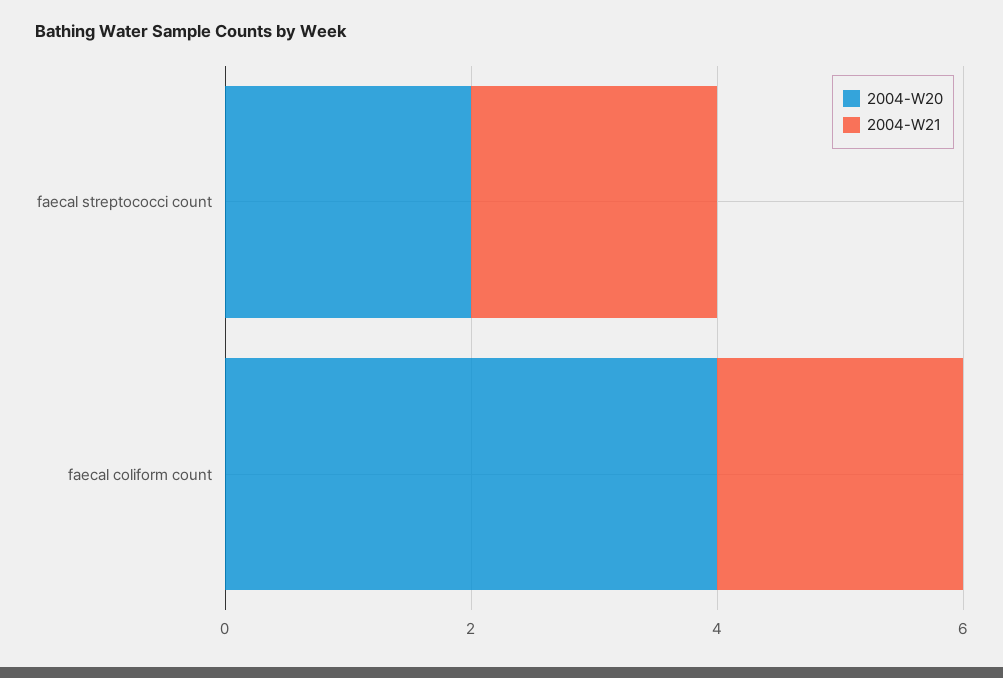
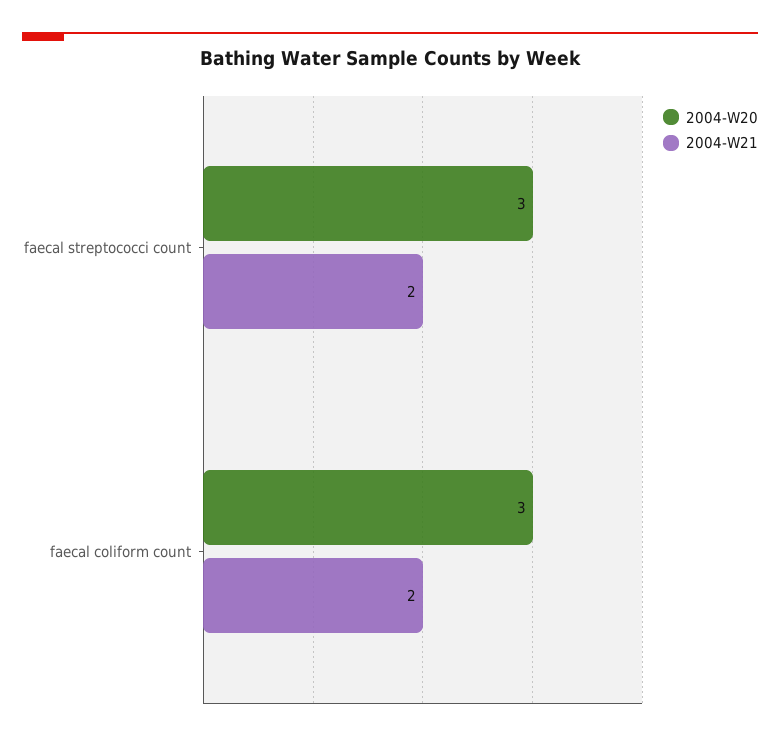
2004-W20, faecal streptococci count: 2 -> 3
2004-W20, faecal coliform count: 4 -> 3

